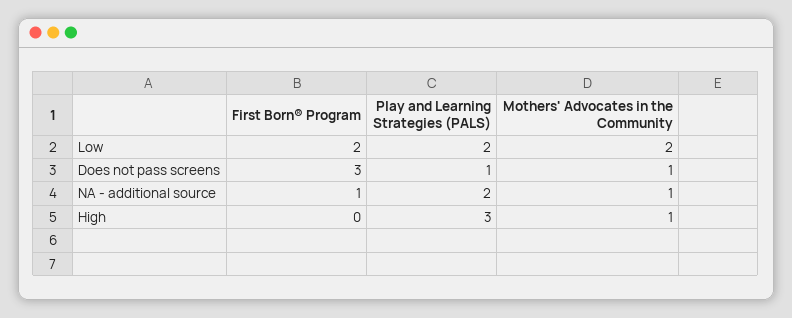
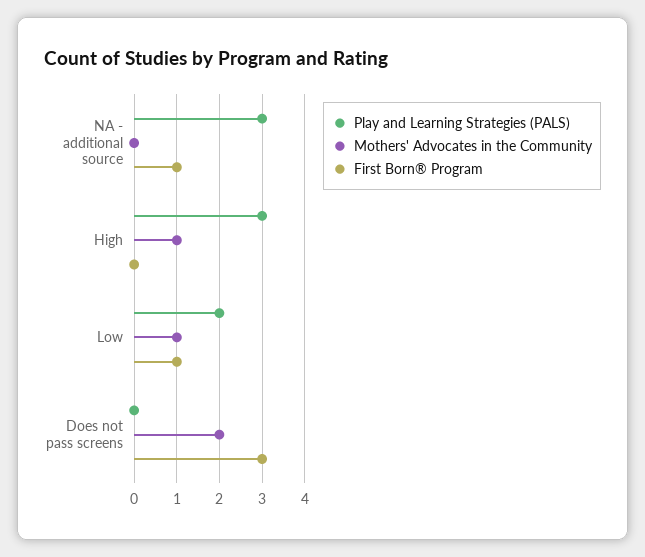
First Born® Program, Low: 2 -> 1
Mothers' Advocates in the Community, Low: 2 -> 1
Play and Learning Strategies (PALS), Does not pass screens: 1 -> 0
Mothers' Advocates in the Community, Does not pass screens: 1 -> 2
Play and Learning Strategies (PALS), NA - additional source: 2 -> 3
Mothers' Advocates in the Community, NA - additional source: 1 -> 0

